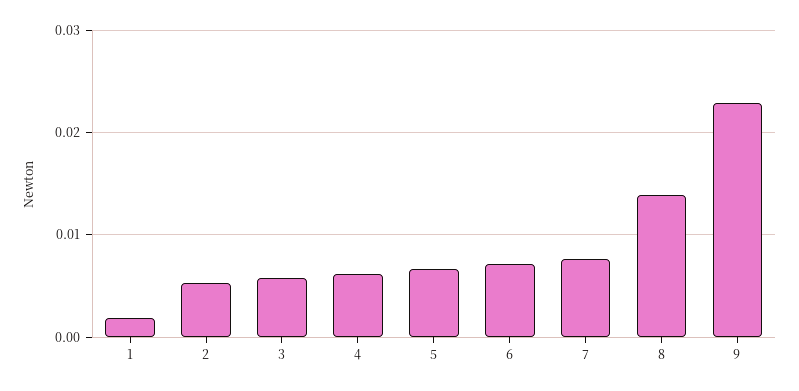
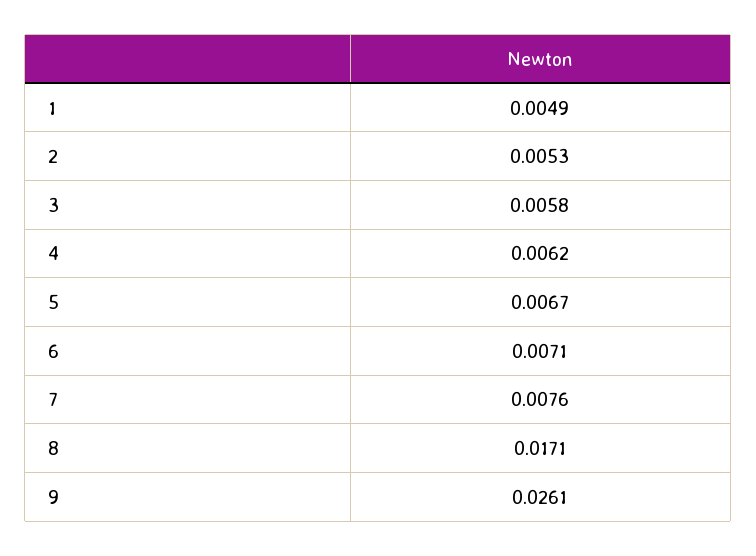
1: 0.002 -> 0.0049
8: 0.014 -> 0.0171
9: 0.023 -> 0.0261

